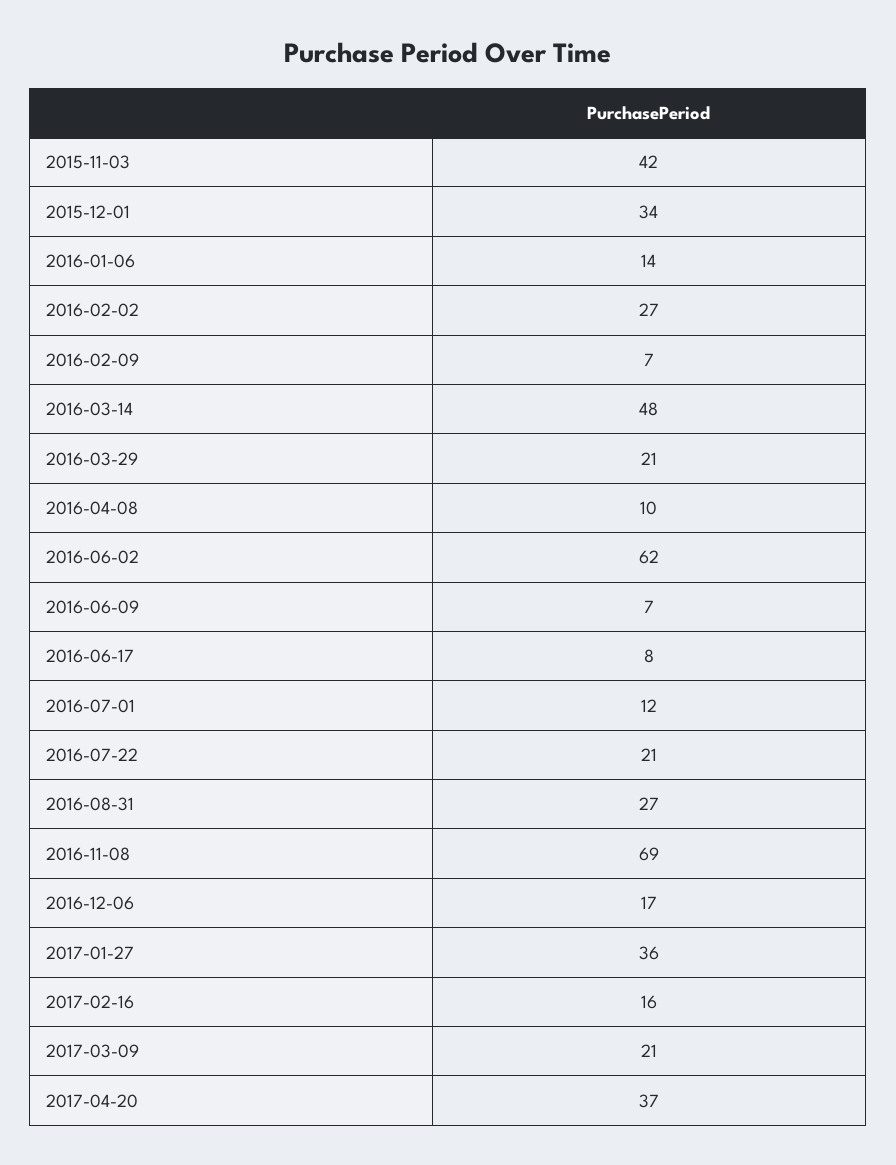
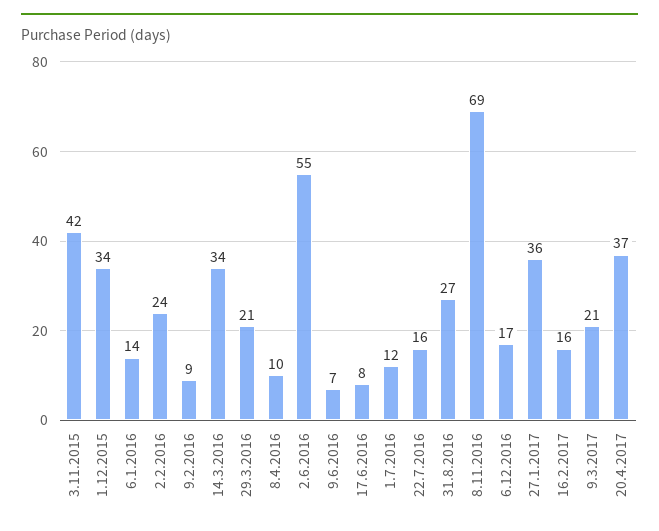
2016-02-02: 27 -> 24
2016-02-09: 7 -> 9
2016-03-14: 48 -> 34
2016-06-02: 62 -> 55
2016-07-22: 21 -> 16

